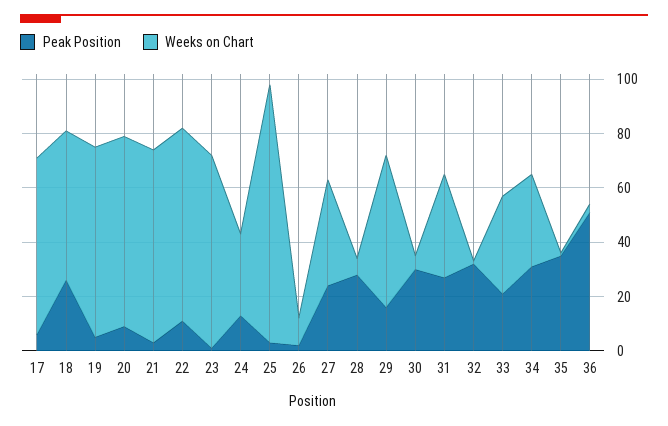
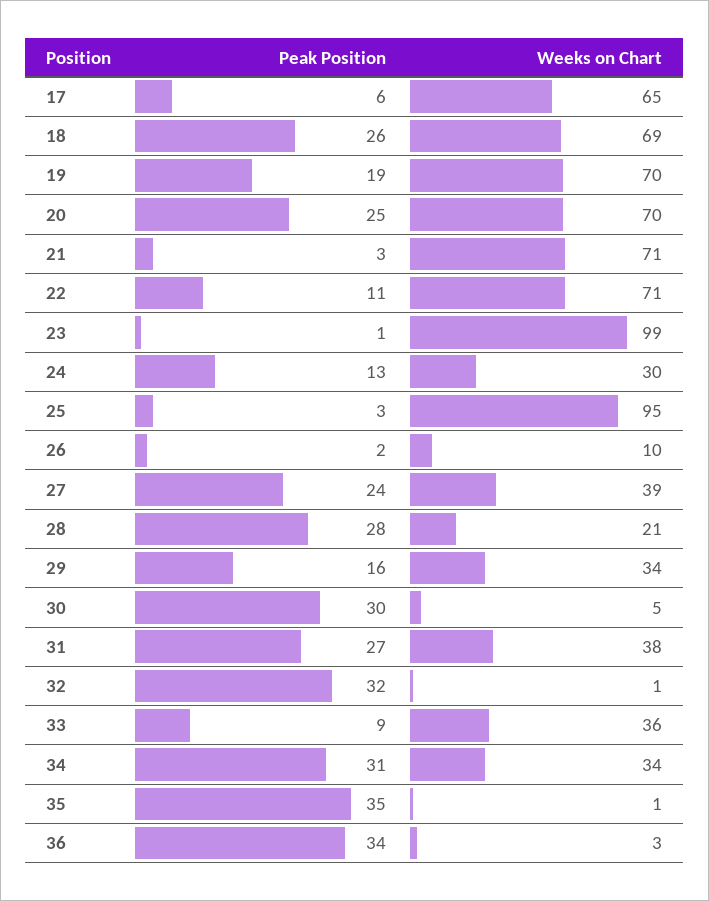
Weeks on Chart, 18: 55 -> 69
Peak Position, 19: 5 -> 19
Peak Position, 20: 10 -> 25
Weeks on Chart, 23: 70 -> 99
Weeks on Chart, 28: 5 -> 21
Weeks on Chart, 29: 55 -> 34
Peak Position, 33: 20 -> 9
Peak Position, 36: 50 -> 34

